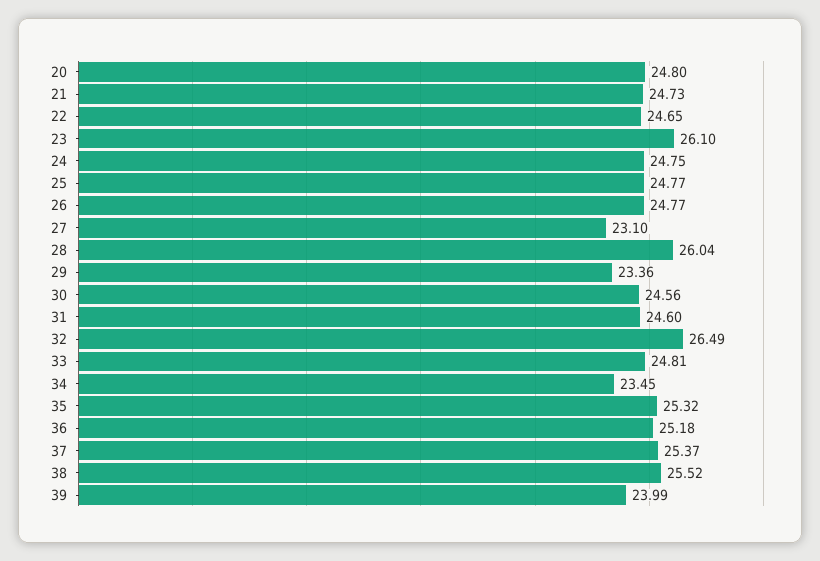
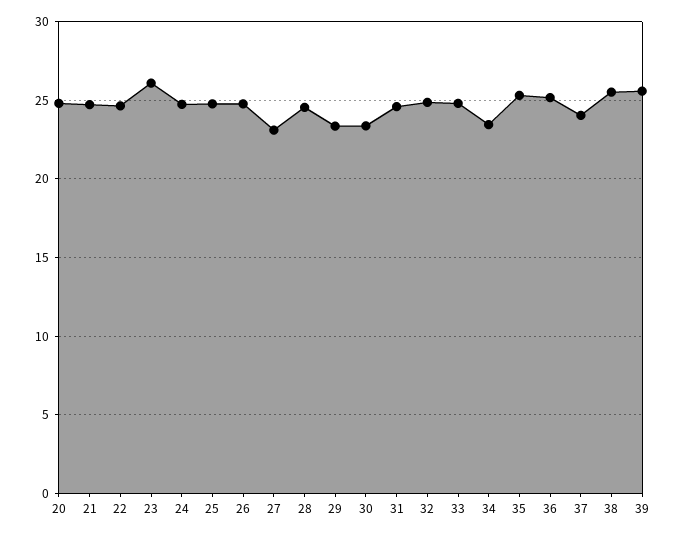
28: 26.04 -> 24.5
30: 24.56 -> 23.5
32: 26.49 -> 25
37: 25.37 -> 24
39: 23.99 -> 25.5

